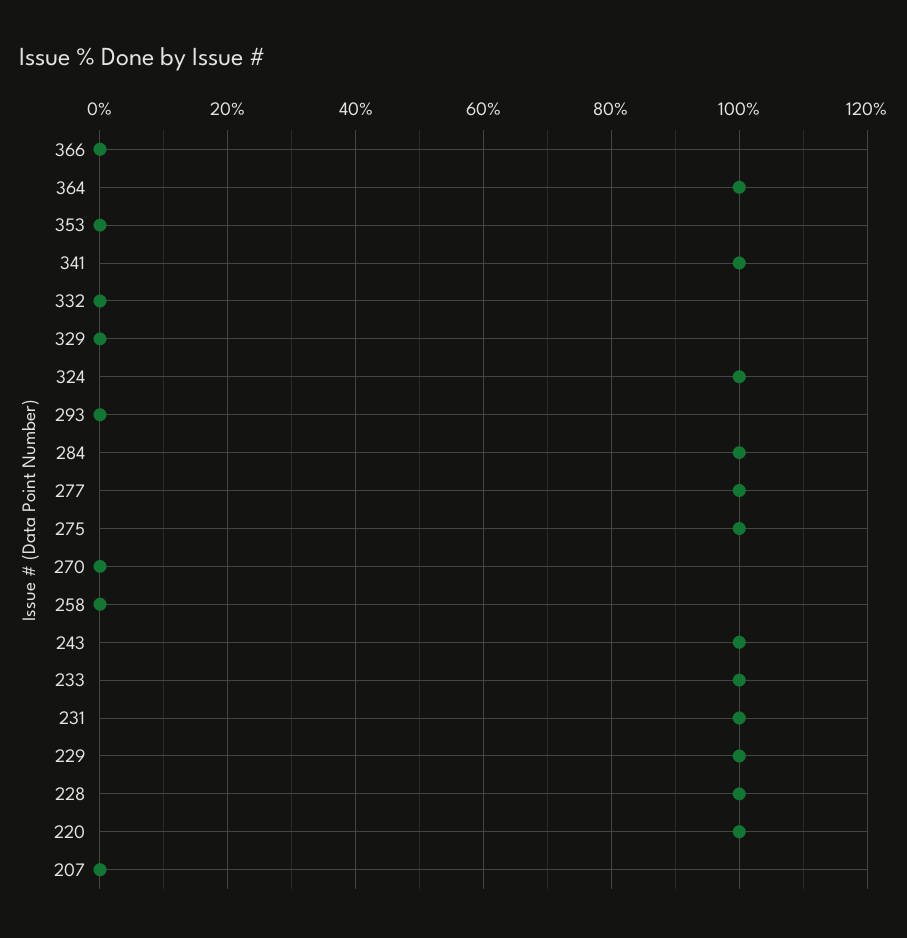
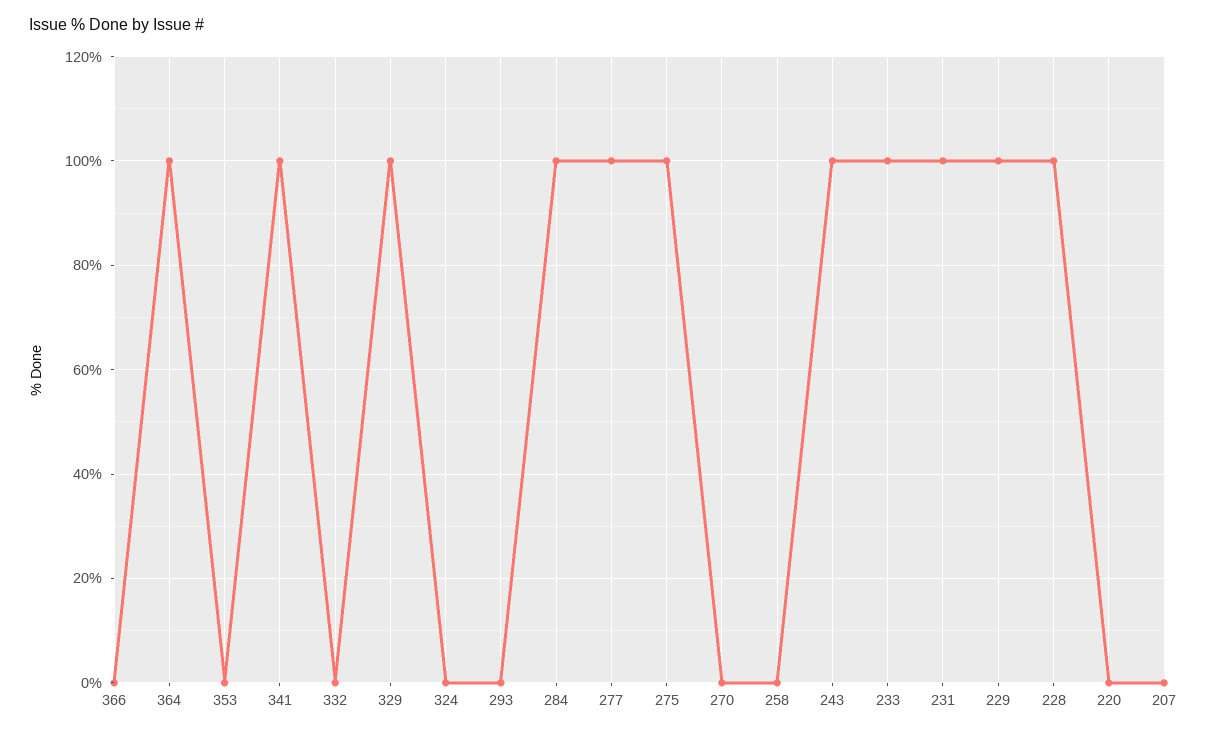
329: 0 -> 100
324: 100 -> 0
220: 100 -> 0

